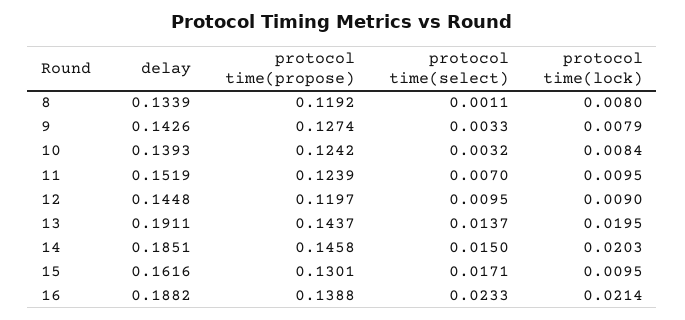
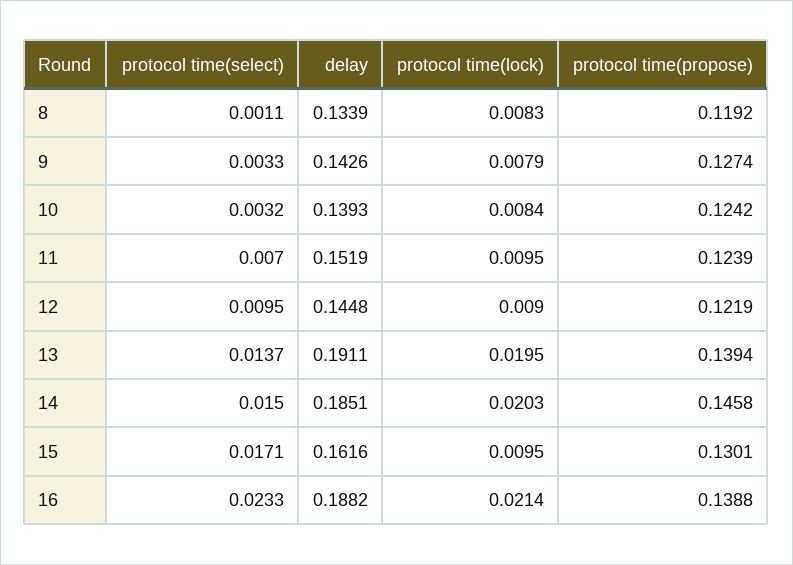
protocol time(lock), 8: 0.008 -> 0.0083
protocol time(propose), 12: 0.1197 -> 0.1219
protocol time(propose), 13: 0.1437 -> 0.1394

